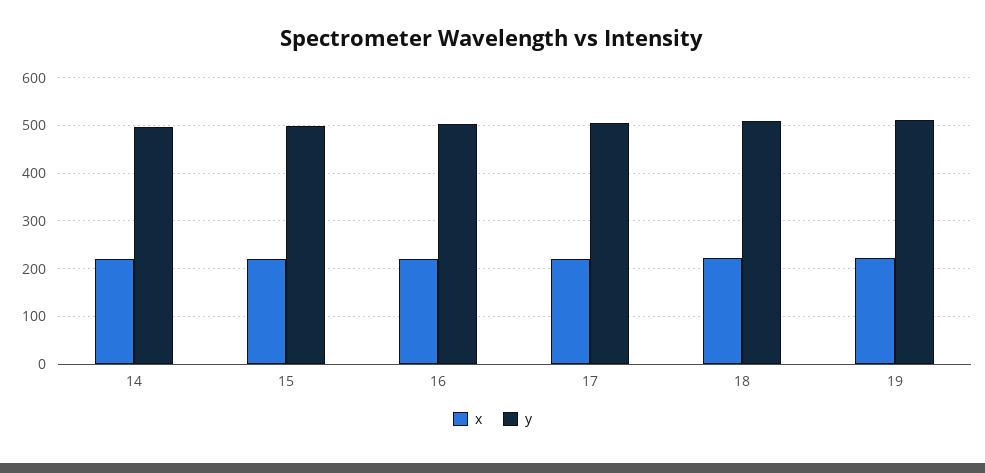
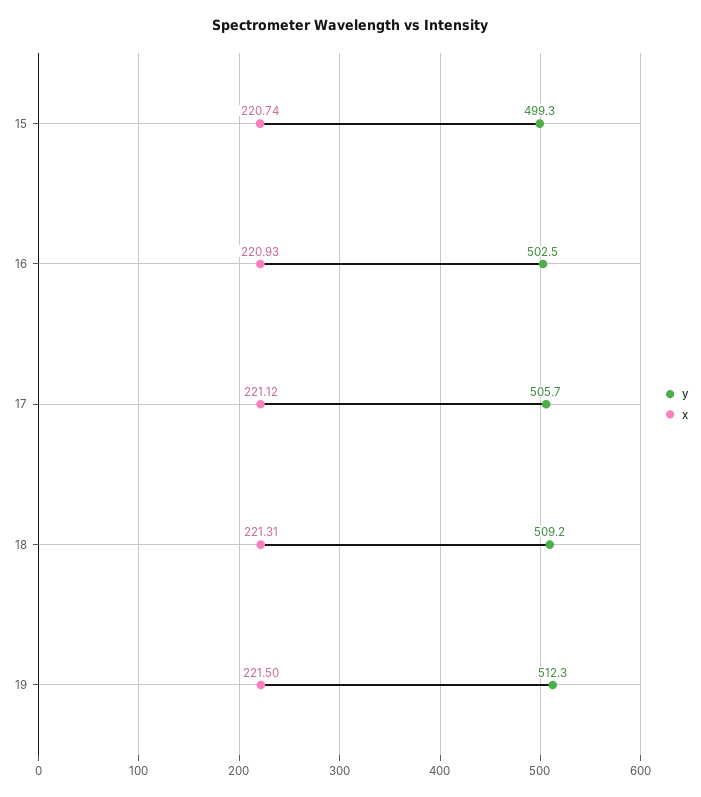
x, 14: 220 -> none
y, 14: 500 -> none

